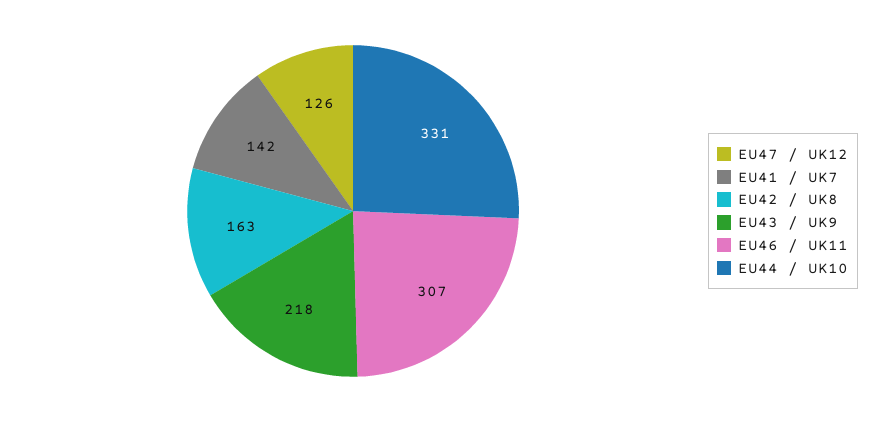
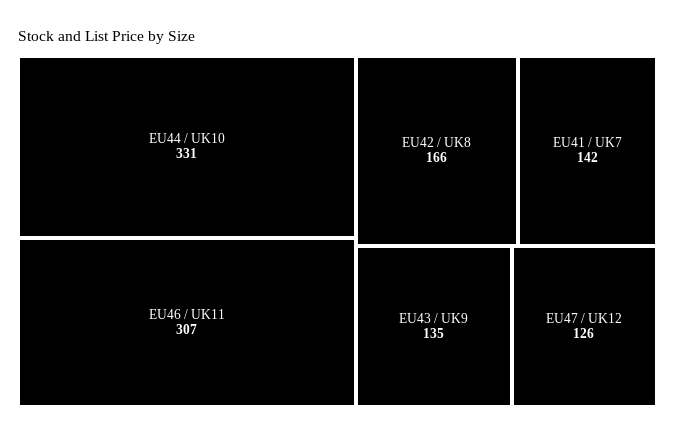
EU42 / UK8: 163 -> 166
EU43 / UK9: 218 -> 135

